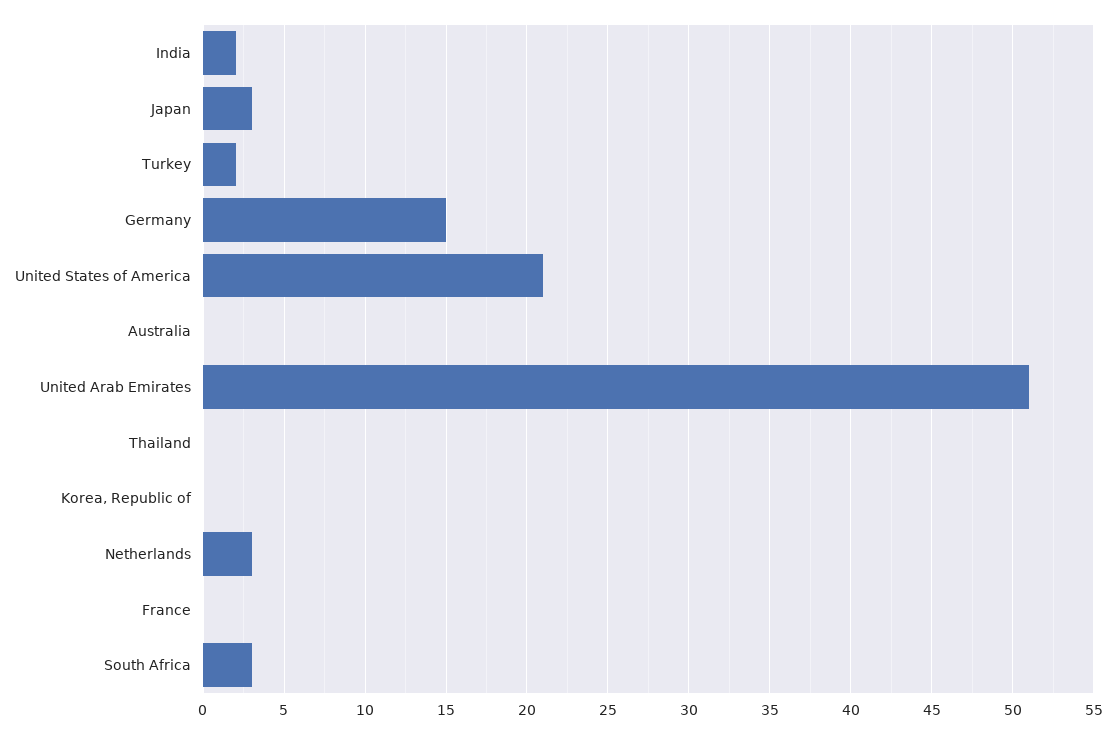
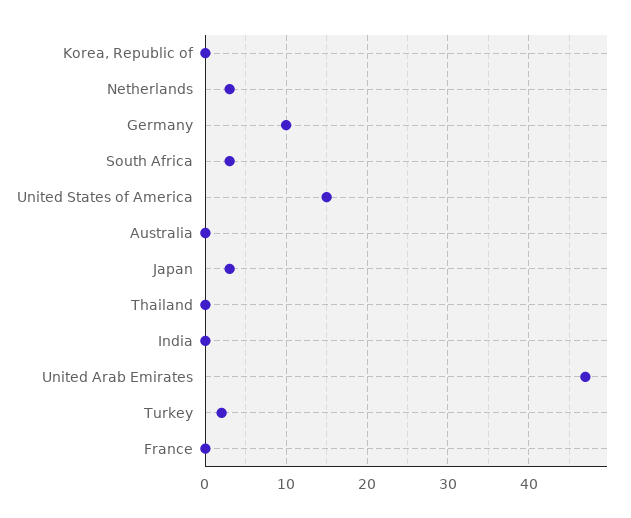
India: 2 -> 0
Germany: 15 -> 10
United States of America: 21 -> 15
United Arab Emirates: 51 -> 47

